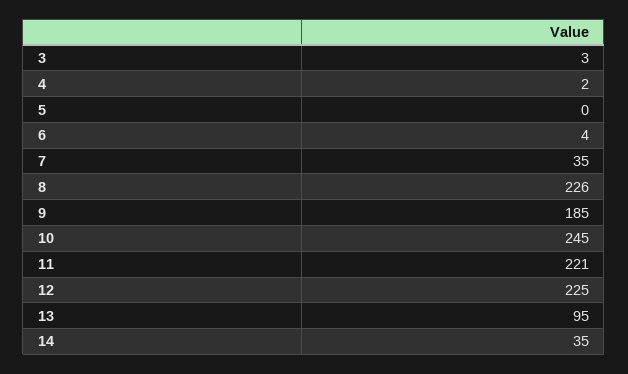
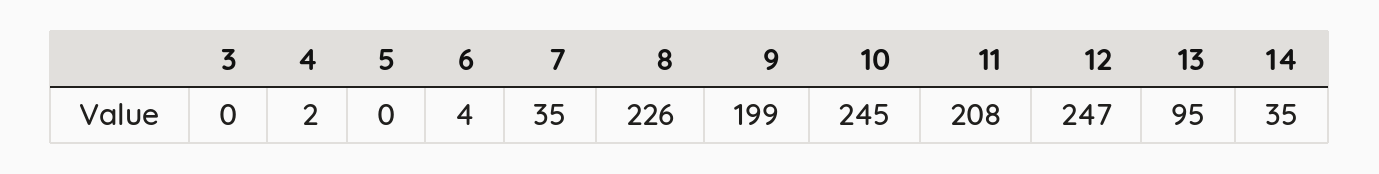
3: 3 -> 0
9: 185 -> 199
11: 221 -> 208
12: 225 -> 247

